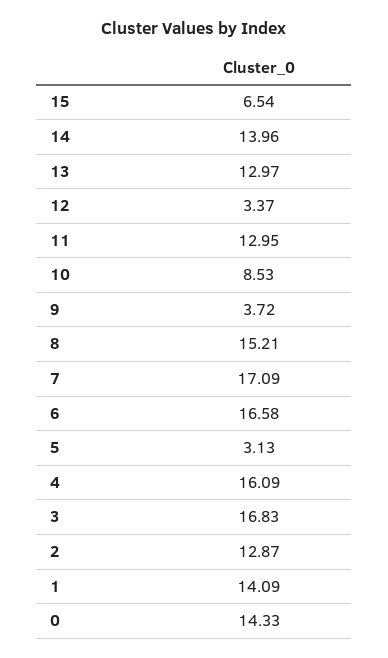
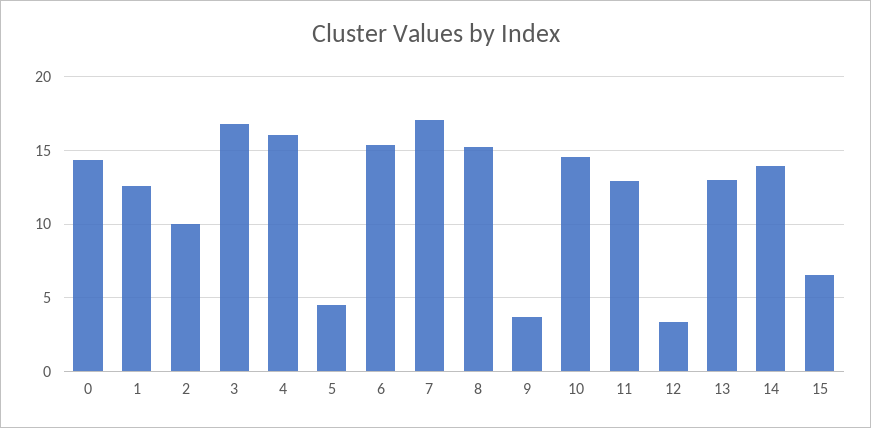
10: 8.53 -> 14.5
6: 16.58 -> 15.5
5: 3.13 -> 4.5
2: 12.87 -> 10
1: 14.09 -> 12.5

